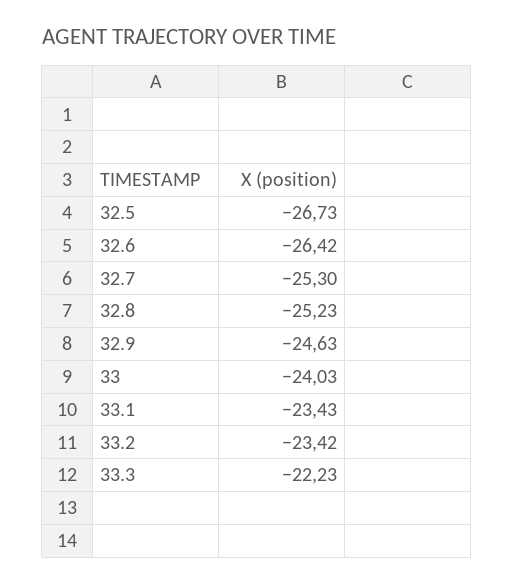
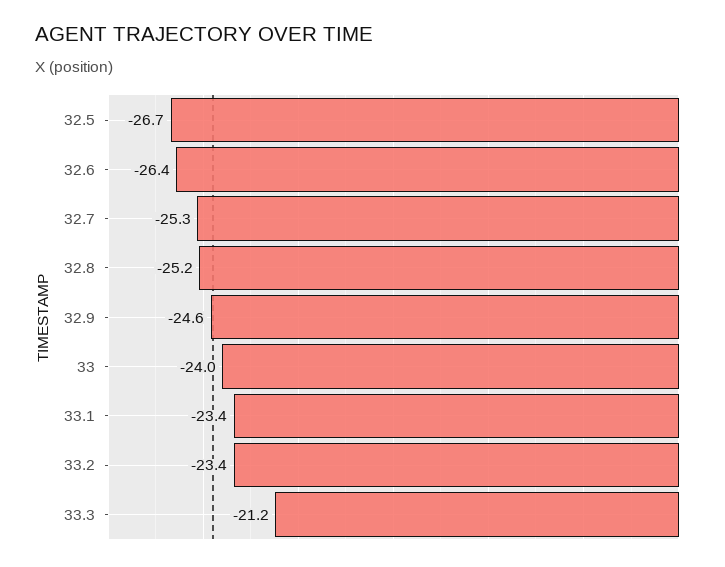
33.3: -22.23 -> -21.2

